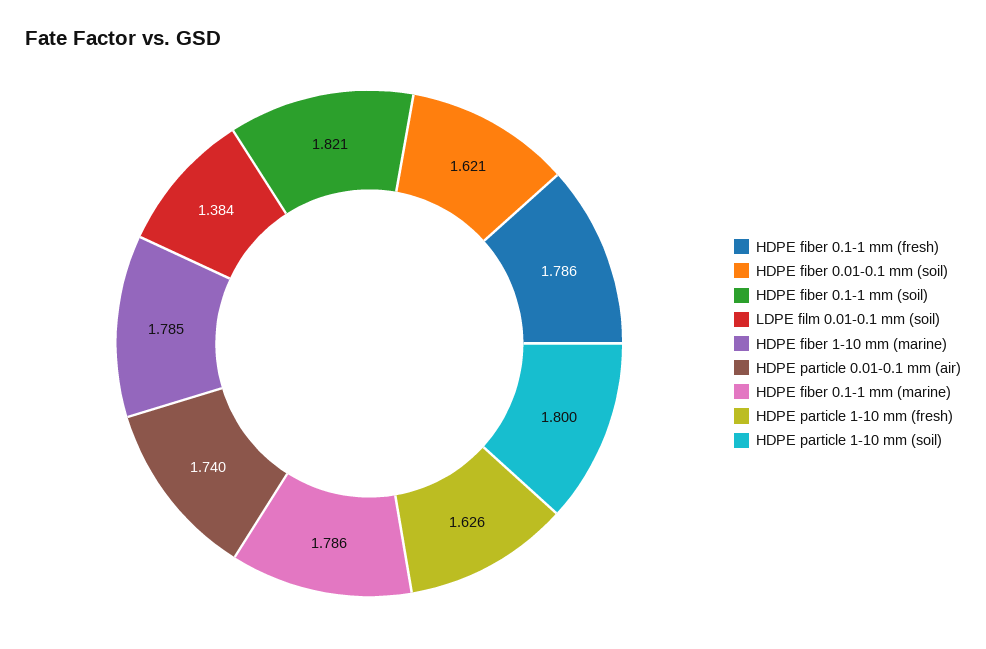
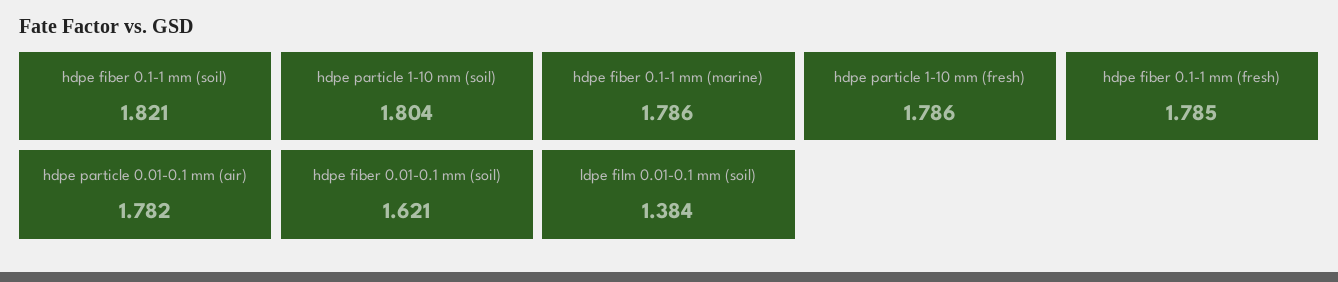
HDPE fiber 0.1-1 mm (fresh): 1.786 -> 1.785
HDPE fiber 1-10 mm (marine): 1.785 -> none
HDPE particle 0.01-0.1 mm (air): 1.74 -> 1.782
HDPE particle 1-10 mm (fresh): 1.626 -> 1.786
HDPE particle 1-10 mm (soil): 1.8 -> 1.804

